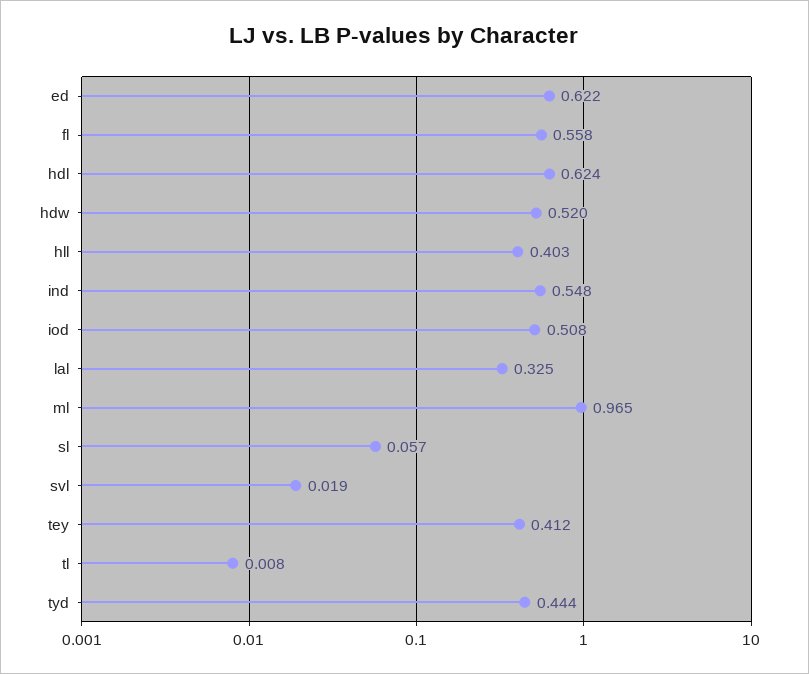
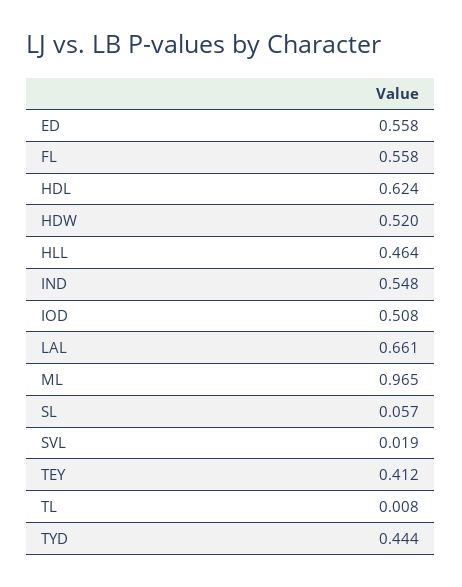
ed: 0.622 -> 0.558
hll: 0.403 -> 0.464
lal: 0.325 -> 0.661

